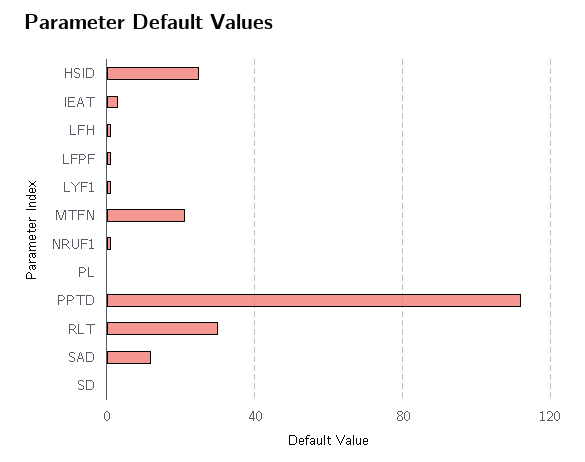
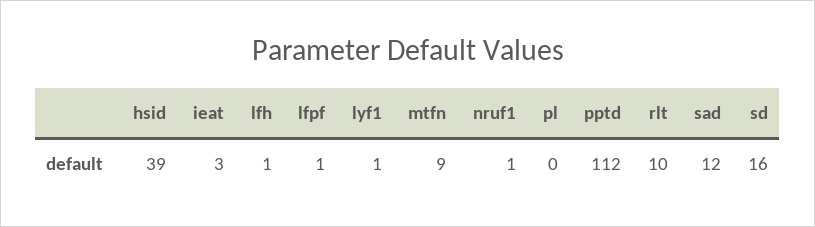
HSID: 25 -> 39
MTFN: 20 -> 9
RLT: 30 -> 10
SD: 0 -> 16

